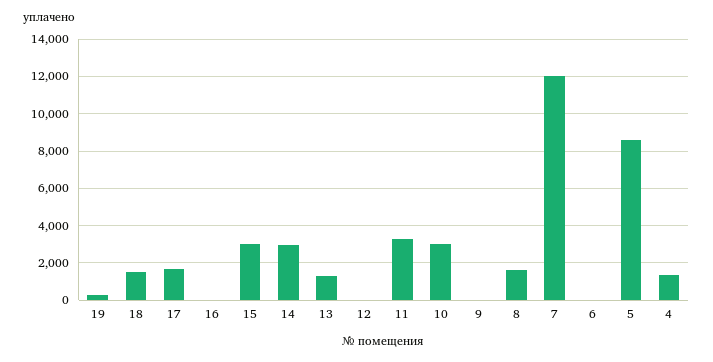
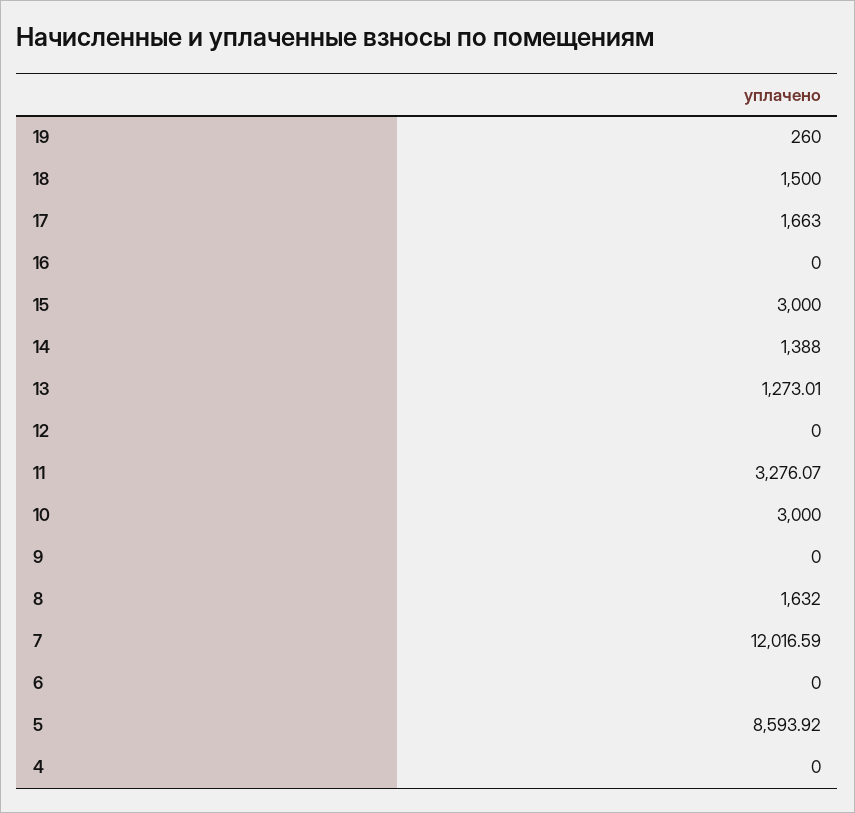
14: 3000 -> 1388
4: 1500 -> 0

